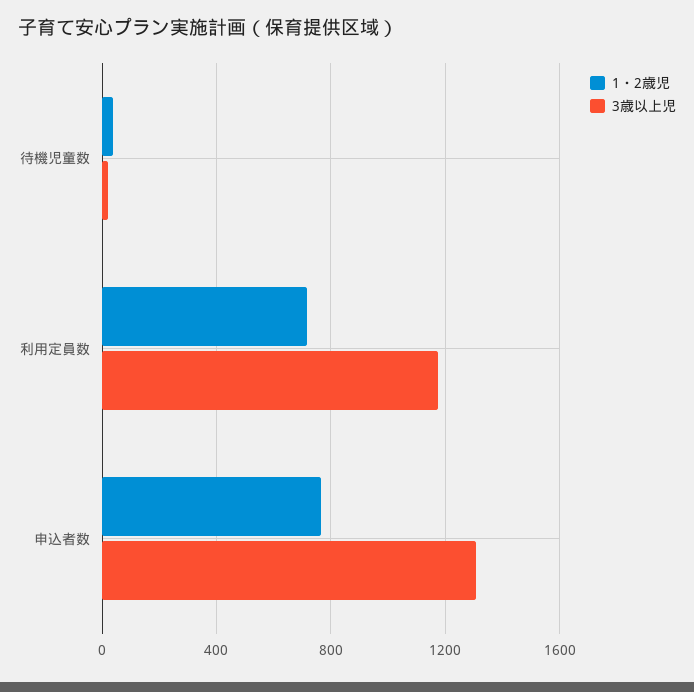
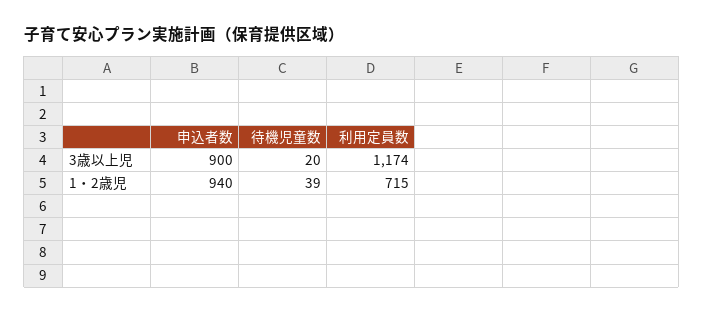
1・2歳児, 申込者数: 750 -> 940
3歳以上児, 申込者数: 1300 -> 900

